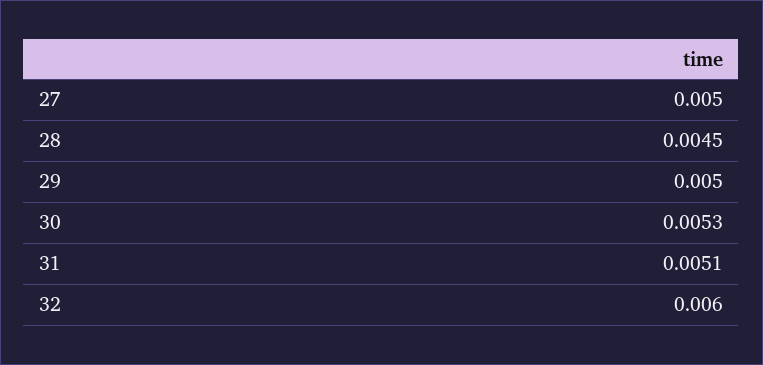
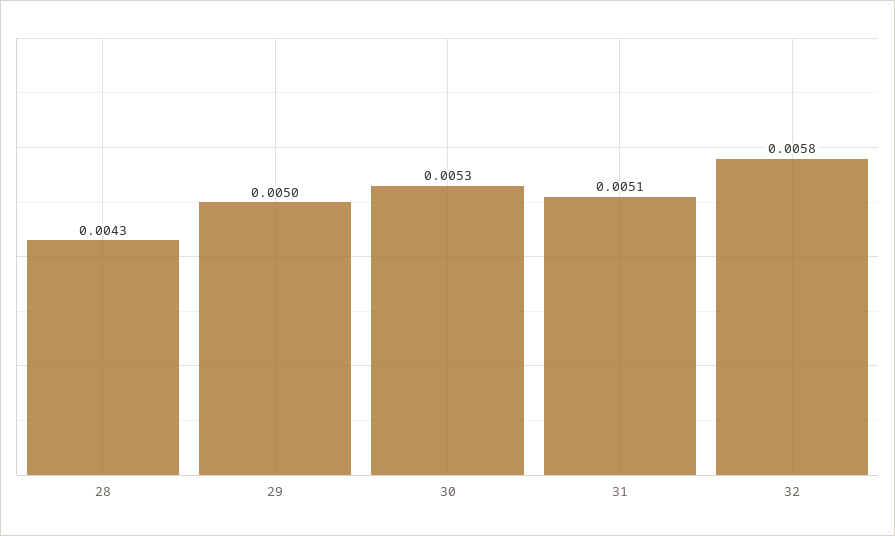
27: 0.005 -> none
28: 0.0045 -> 0.0043
32: 0.006 -> 0.0058

